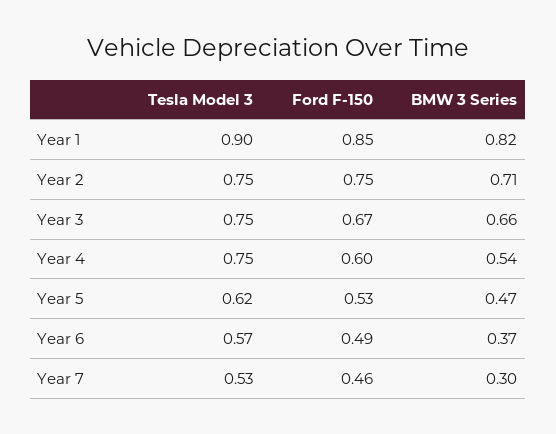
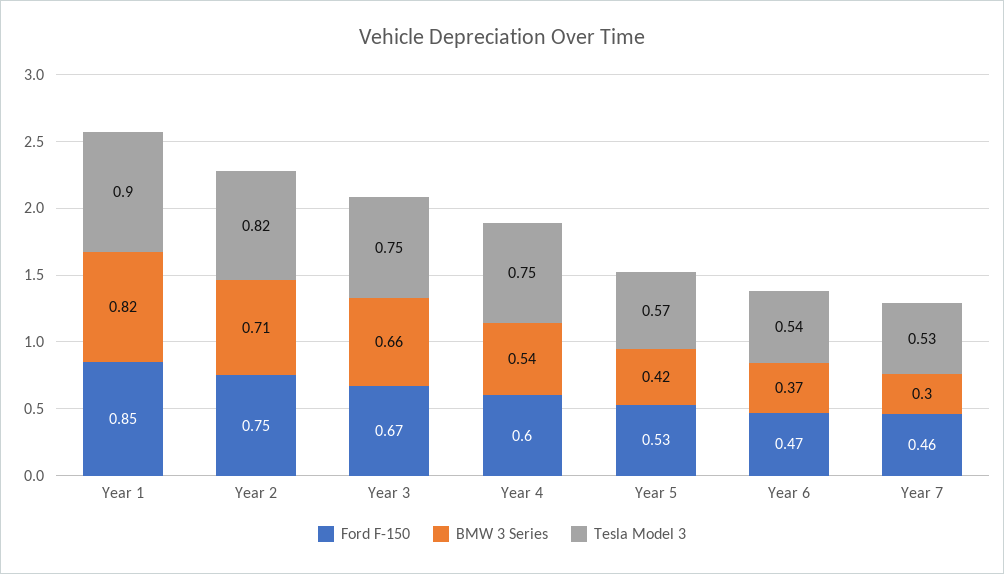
Tesla Model 3, Year 2: 0.75 -> 0.82
Tesla Model 3, Year 5: 0.62 -> 0.57
BMW 3 Series, Year 5: 0.47 -> 0.42
Tesla Model 3, Year 6: 0.57 -> 0.54
Ford F-150, Year 6: 0.49 -> 0.47

